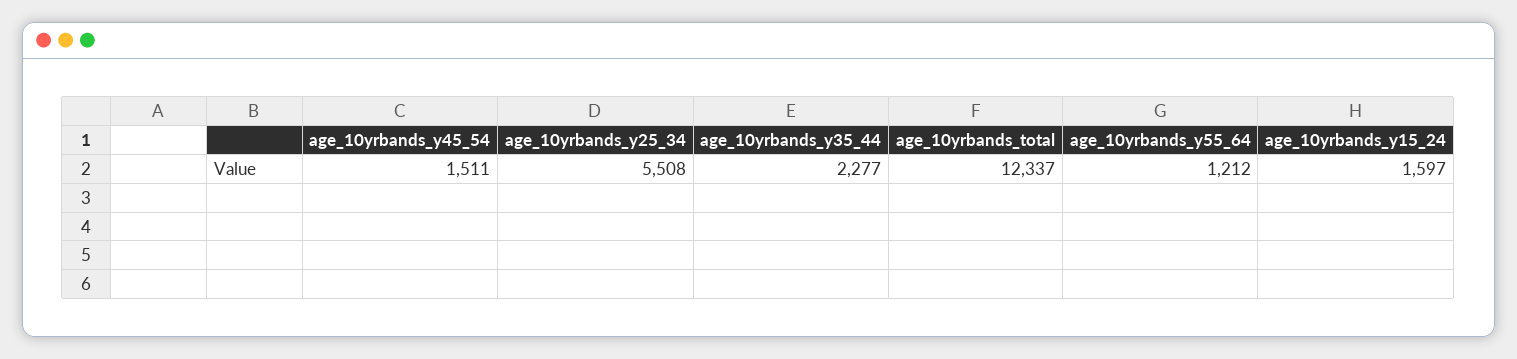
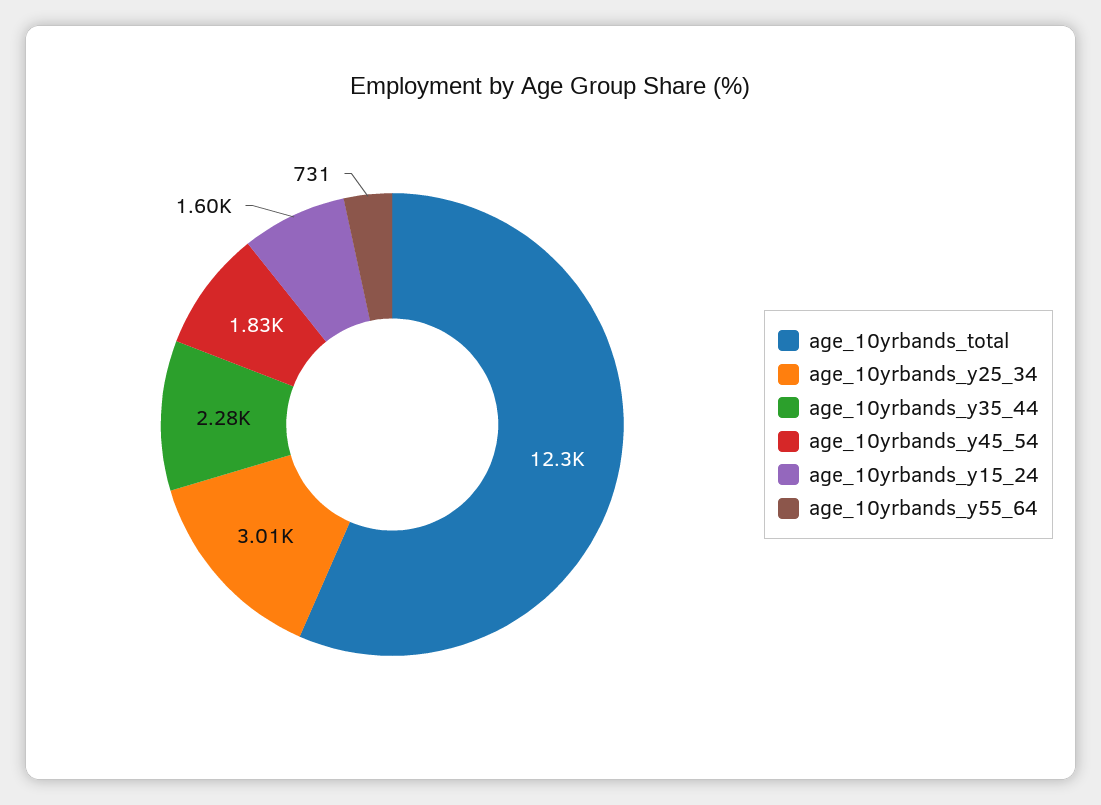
age_10yrbands_y45_54: 1511 -> 1830
age_10yrbands_y25_34: 5508 -> 3010
age_10yrbands_y55_64: 1212 -> 731

